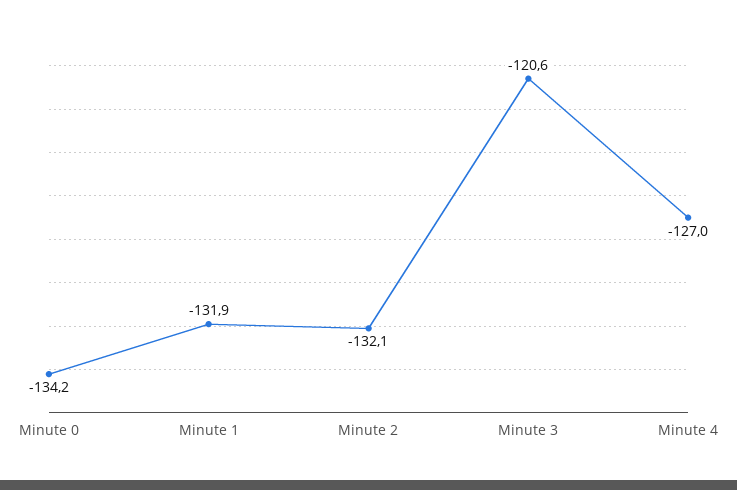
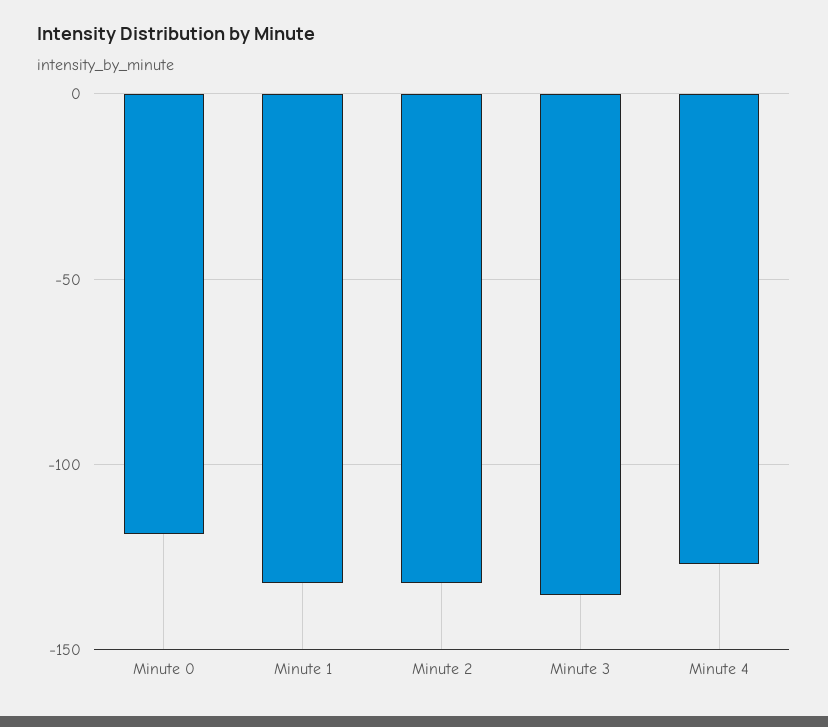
Minute 0: -134.2 -> -120
Minute 3: -120.6 -> -135

